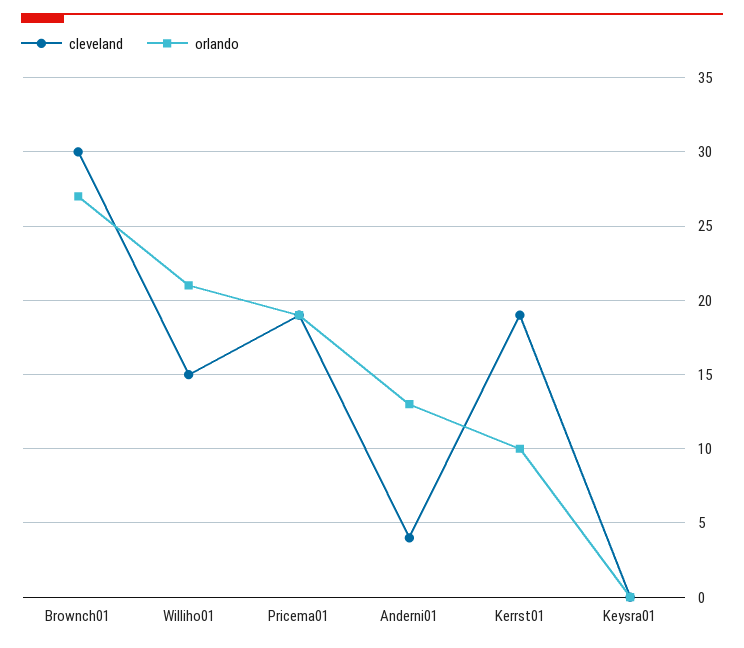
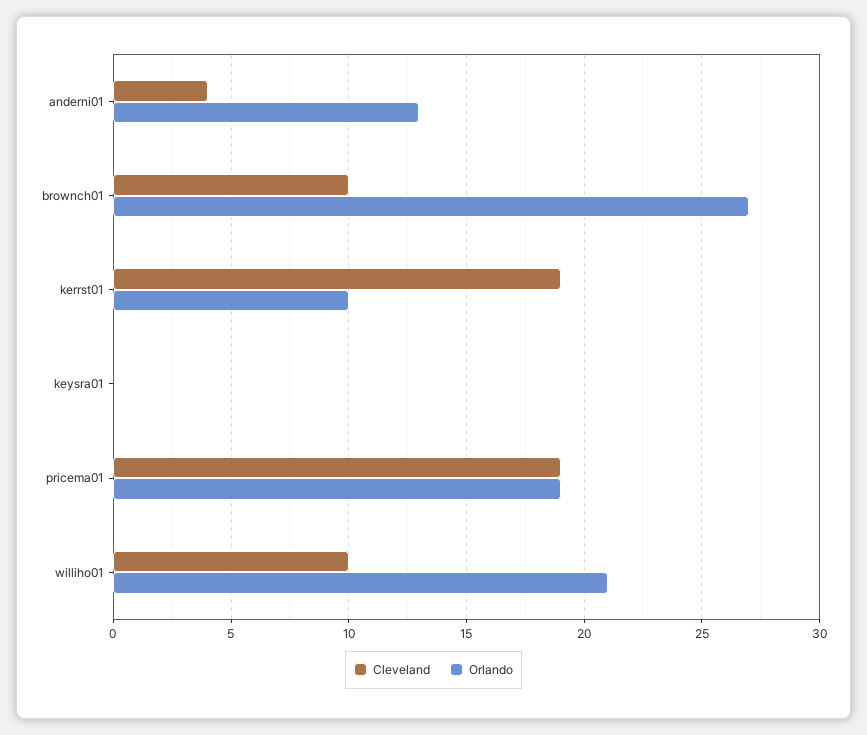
cleveland, Brownch01: 30 -> 10
cleveland, Williho01: 15 -> 10

